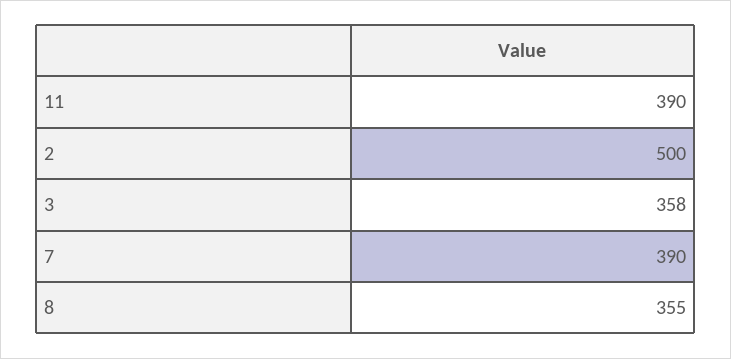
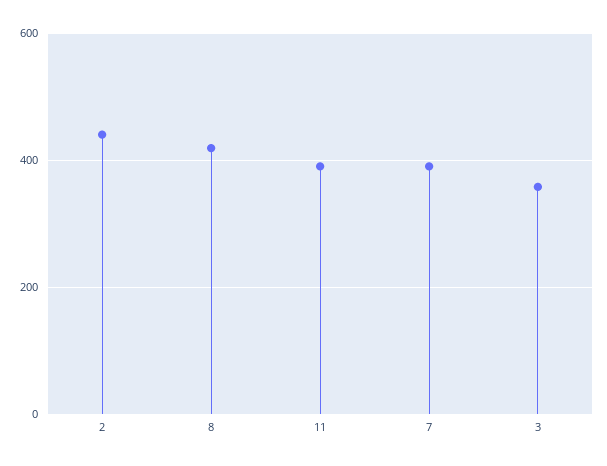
2: 500 -> 440
8: 355 -> 420

